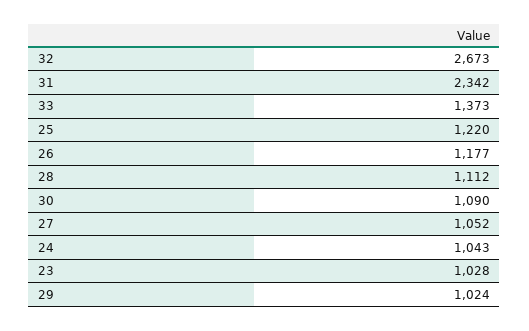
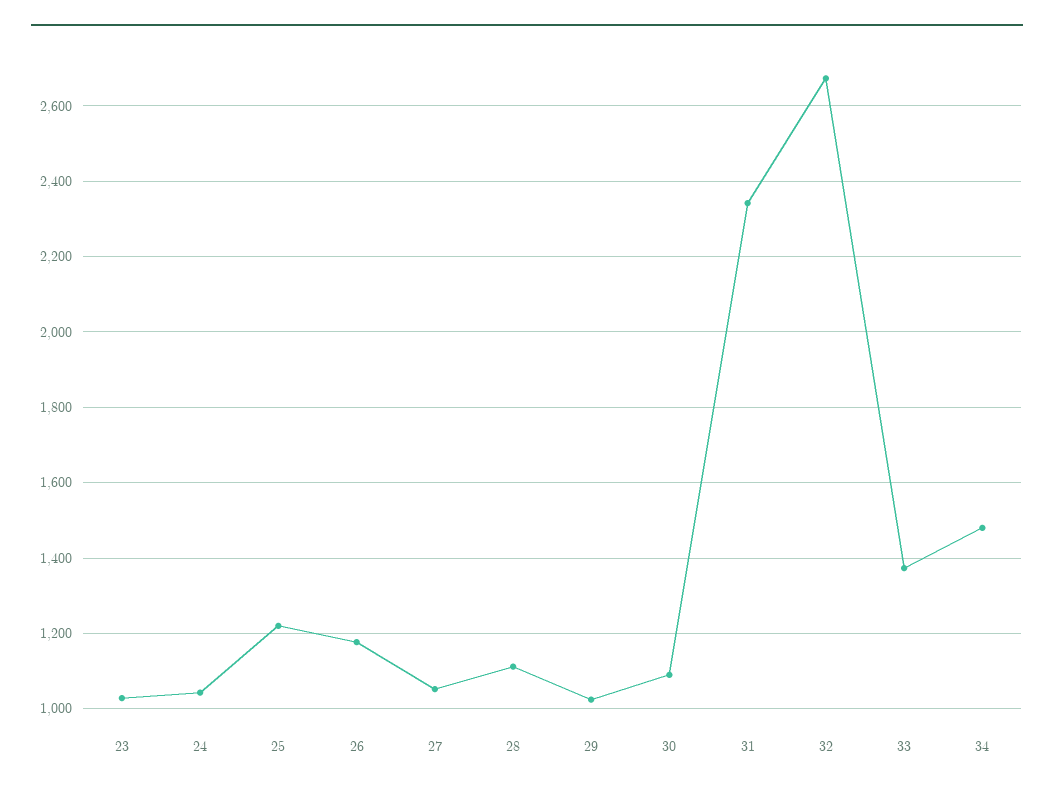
34: none -> 1480

